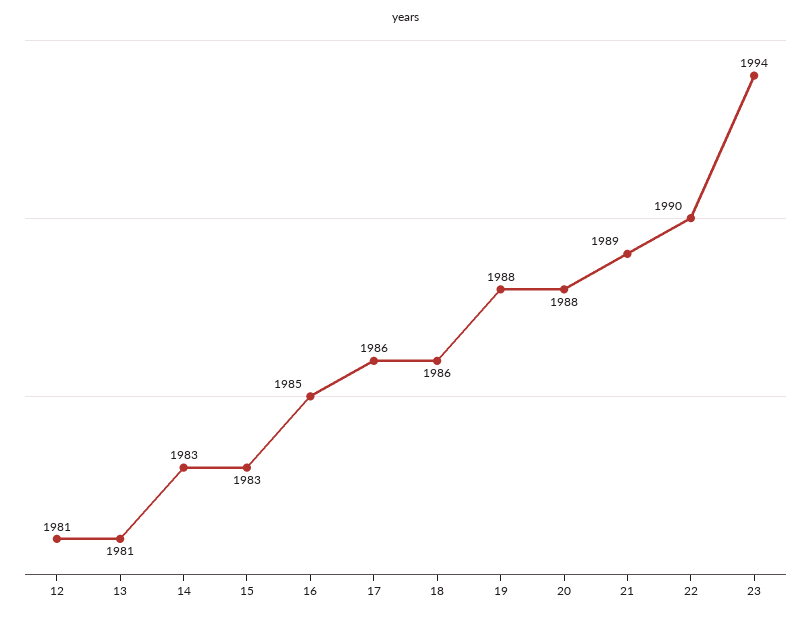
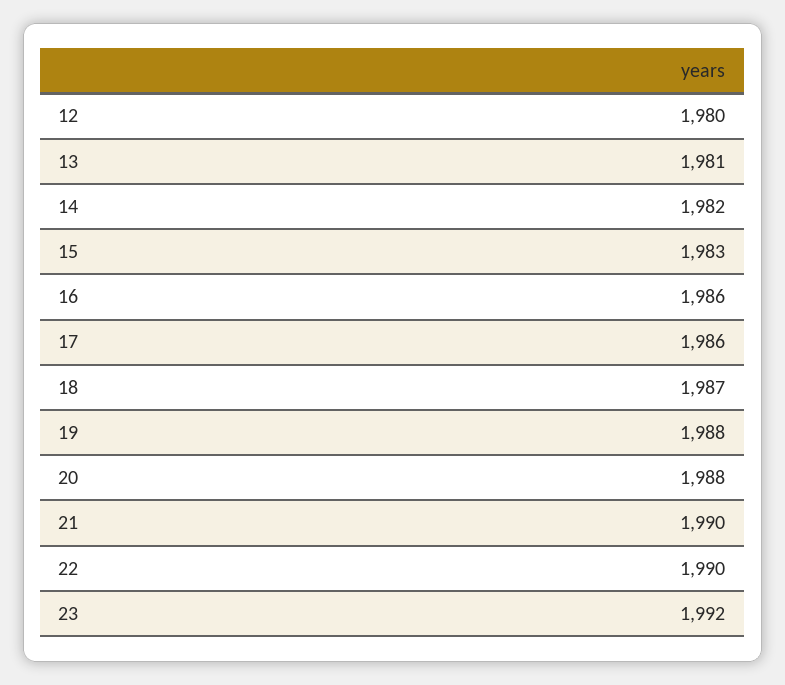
12: 1981 -> 1980
14: 1983 -> 1982
16: 1985 -> 1986
18: 1986 -> 1987
21: 1989 -> 1990
23: 1994 -> 1992

